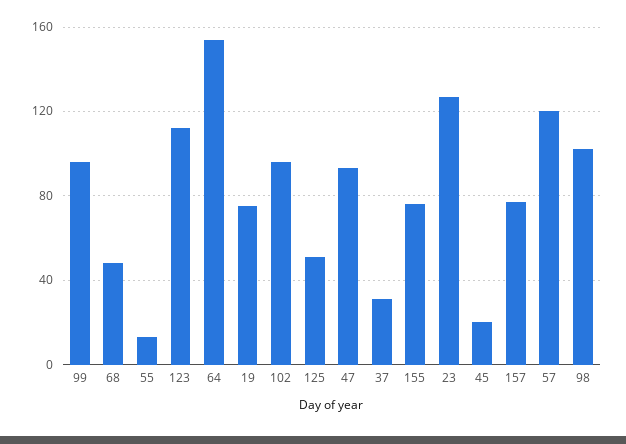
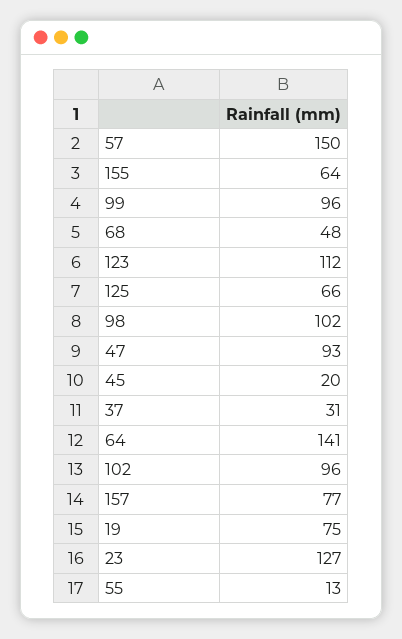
64: 155 -> 141
125: 50 -> 66
155: 75 -> 64
57: 120 -> 150

